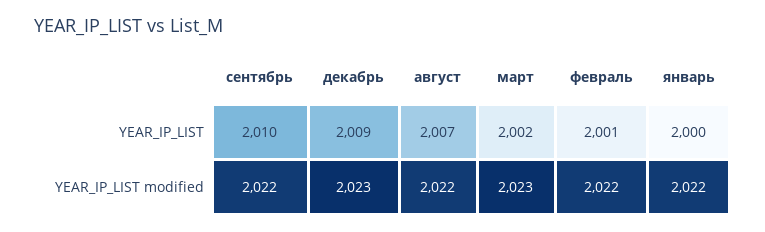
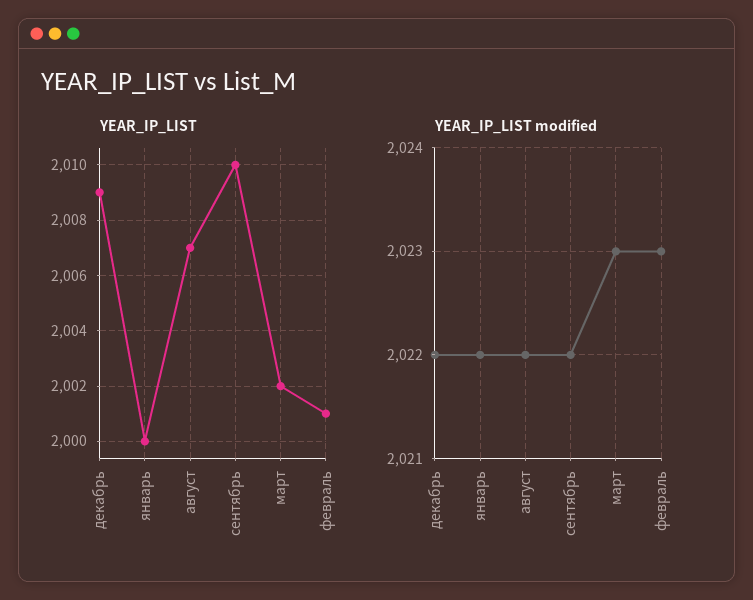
YEAR_IP_LIST modified, декабрь: 2023 -> 2022
YEAR_IP_LIST modified, февраль: 2022 -> 2023

